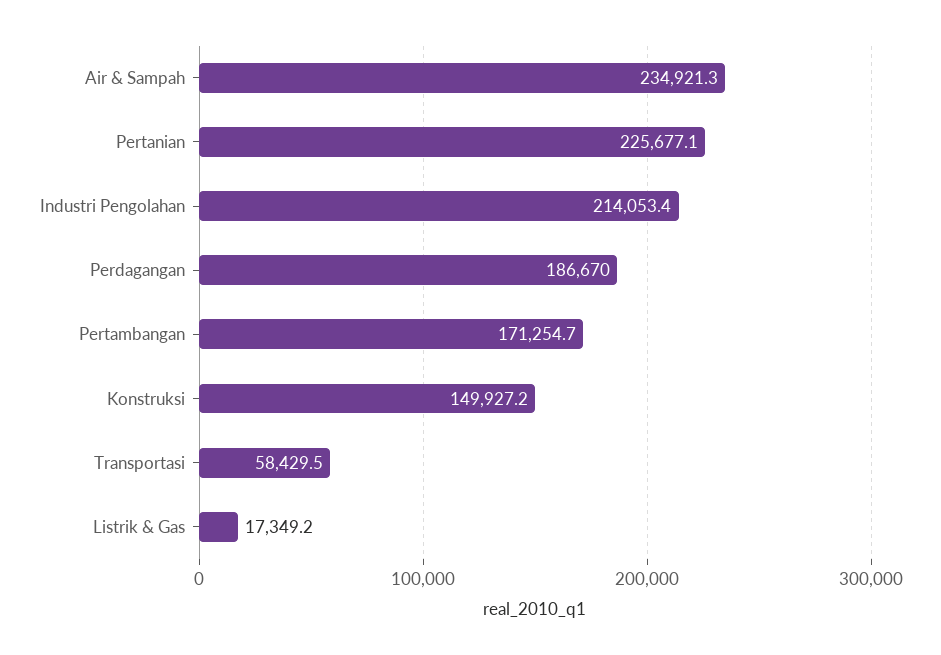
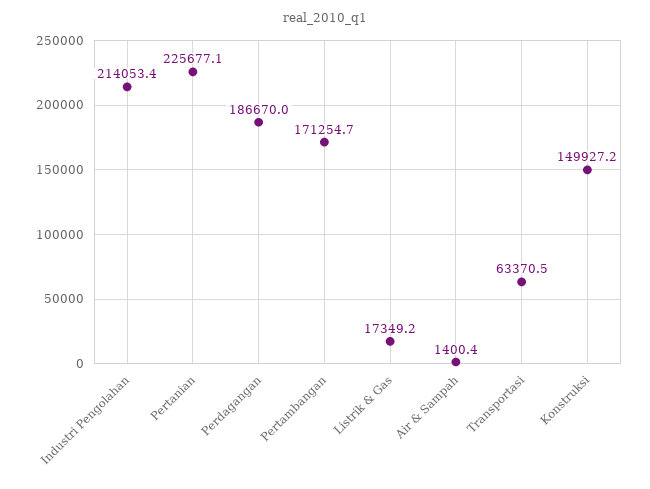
Air & Sampah: 234921.3 -> 1400.4
Transportasi: 58429.5 -> 63370.5

